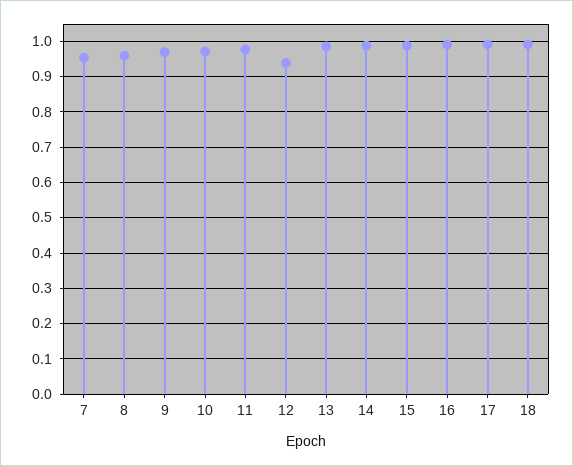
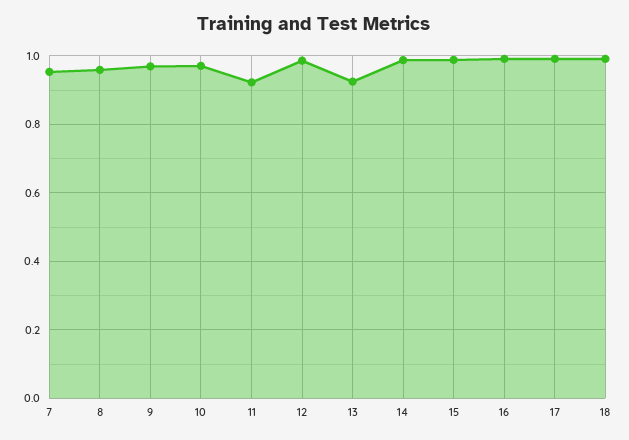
11: 0.98 -> 0.92
12: 0.94 -> 0.98
13: 0.98 -> 0.92

